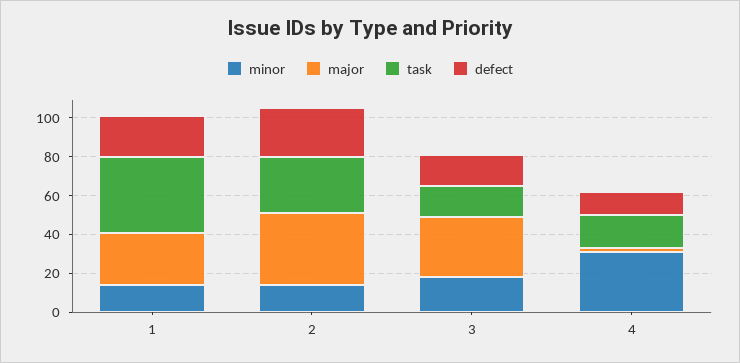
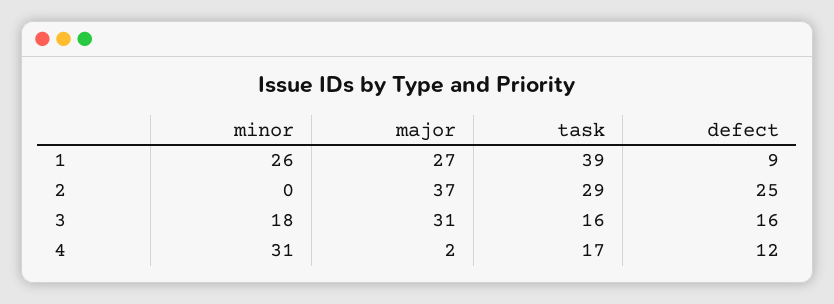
minor, 1: 15 -> 26
defect, 1: 20 -> 9
minor, 2: 15 -> 0

